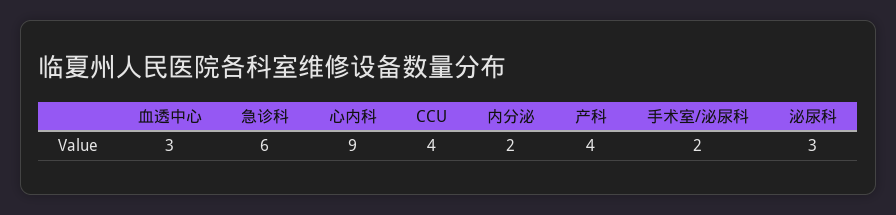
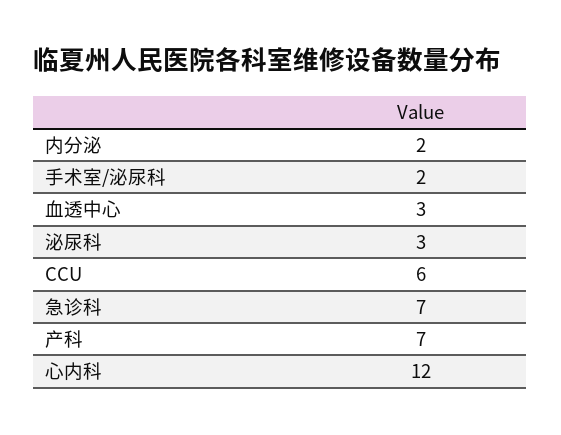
急诊科: 6 -> 7
心内科: 9 -> 12
CCU: 4 -> 6
产科: 4 -> 7

